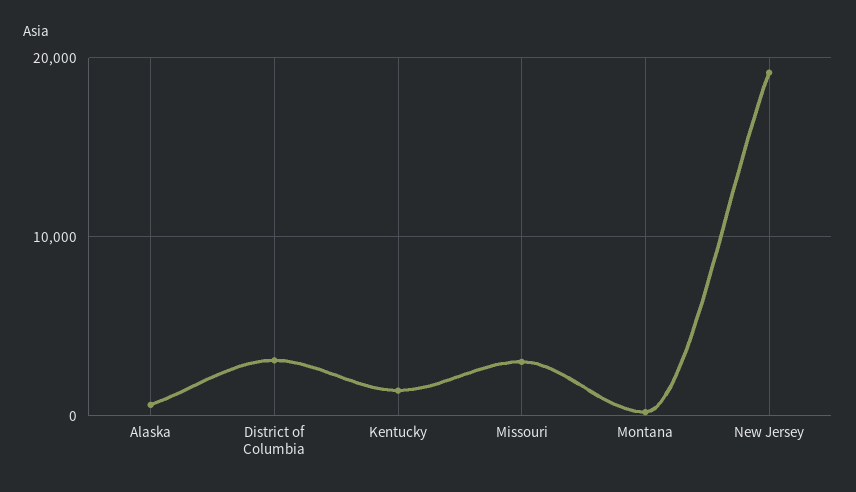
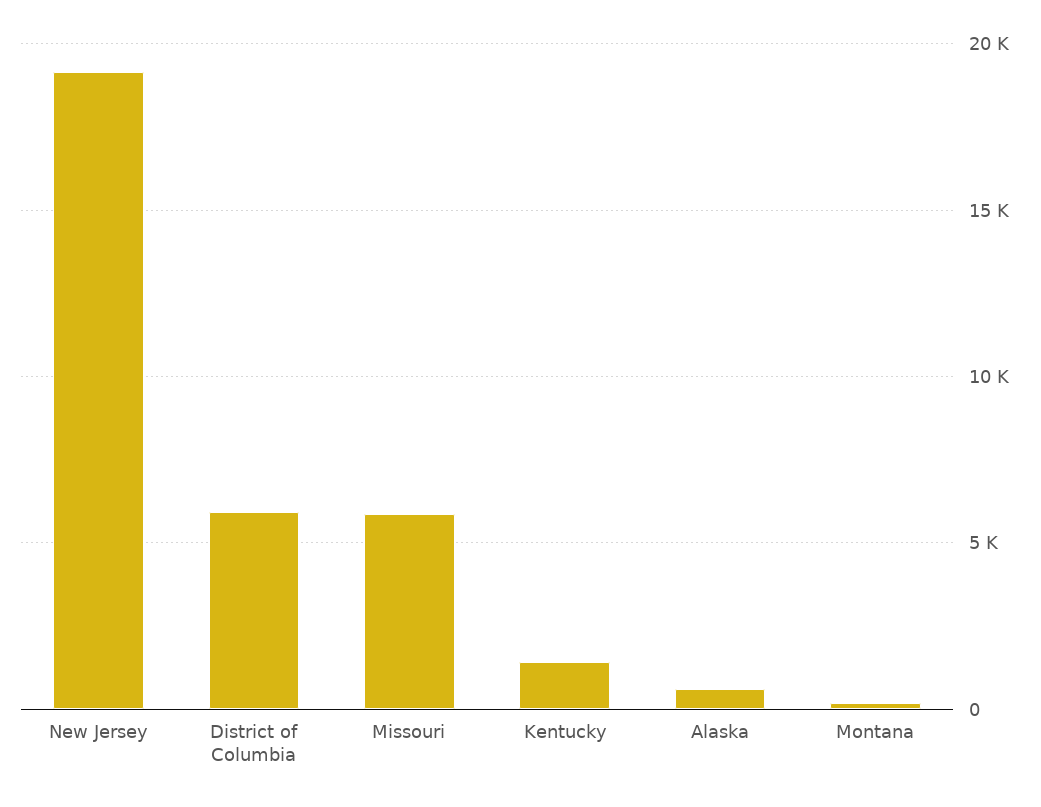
District of Columbia: 3000 -> 6000
Missouri: 3000 -> 6000

